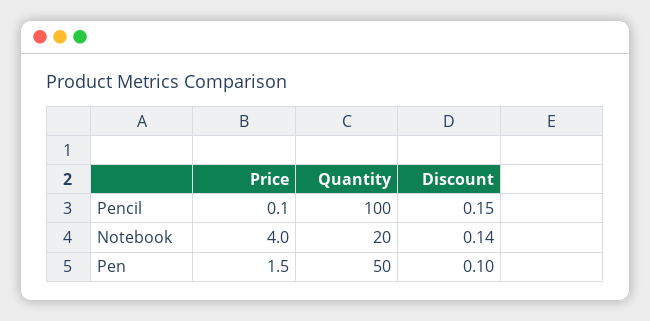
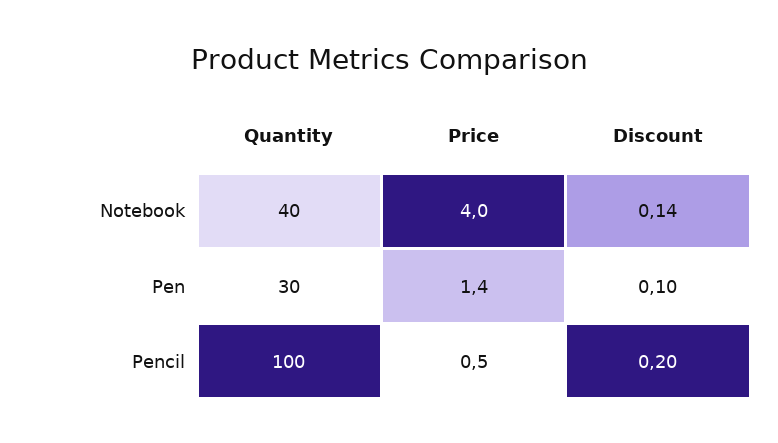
Price, Pencil: 0.1 -> 0.5
Discount, Pencil: 0.15 -> 0.2
Quantity, Notebook: 20 -> 40
Price, Pen: 1.5 -> 1.4
Quantity, Pen: 50 -> 30

